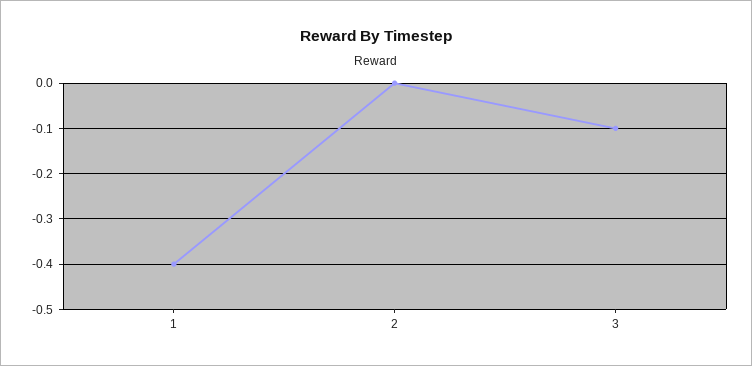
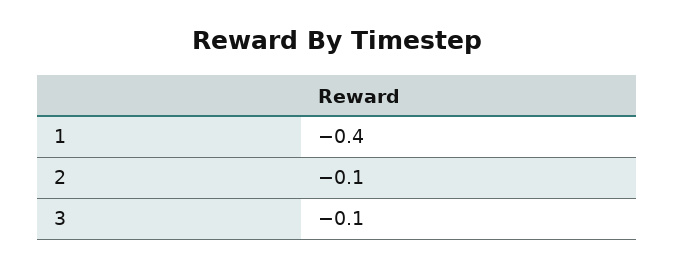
2: 0 -> -0.1

